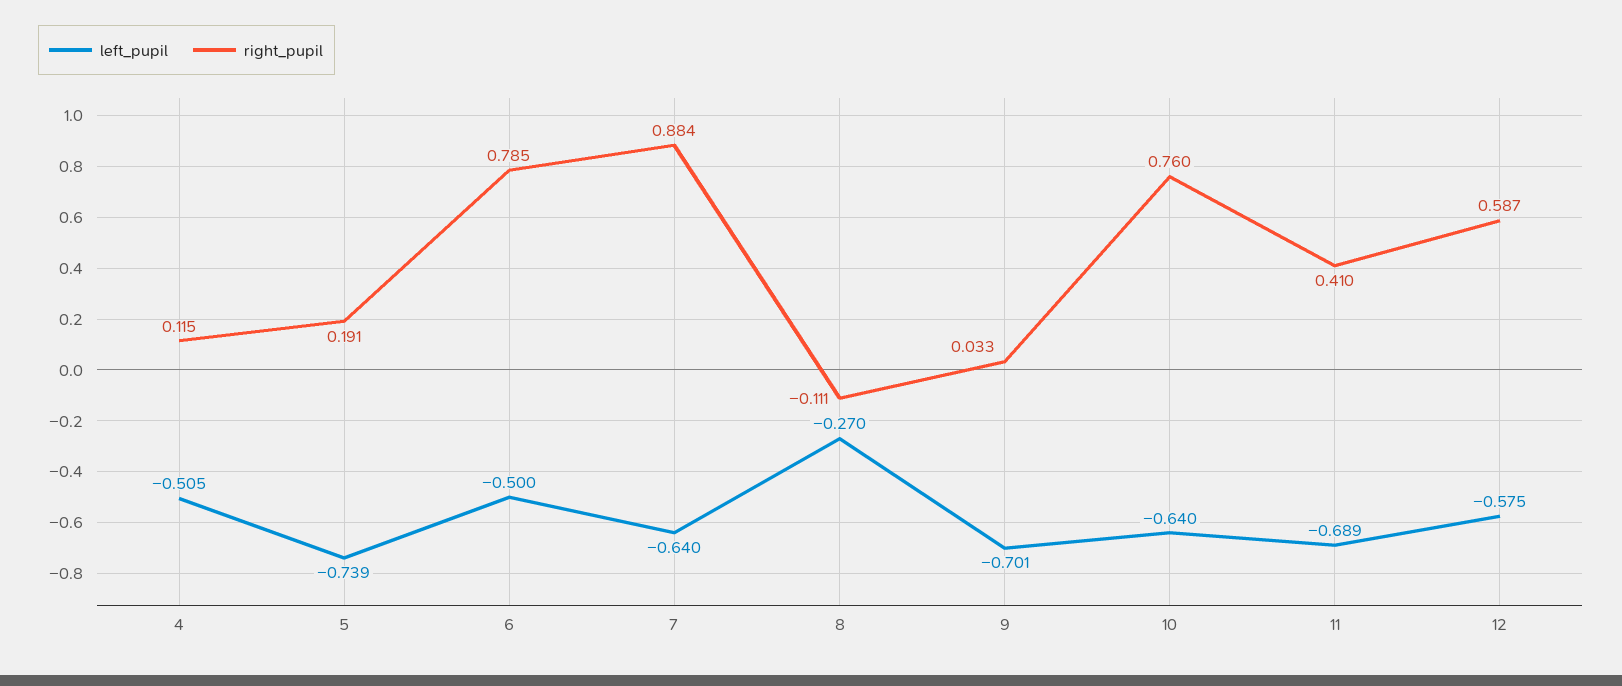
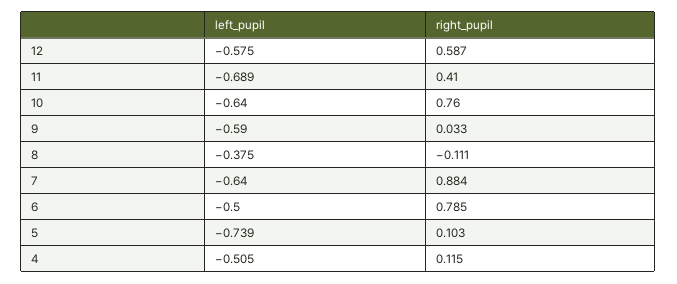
right_pupil, 5: 0.191 -> 0.103
left_pupil, 8: -0.27 -> -0.375
left_pupil, 9: -0.701 -> -0.59

